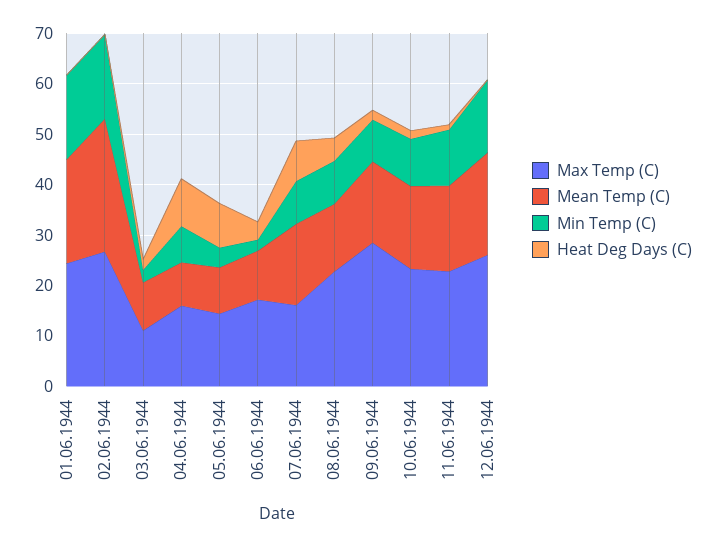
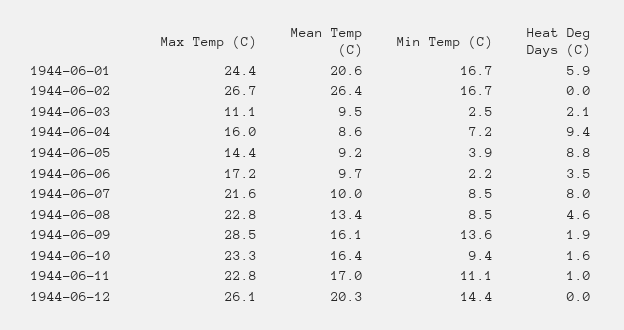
Heat Deg Days (C), 01.06.1944: 0 -> 5.9
Max Temp (C), 07.06.1944: 16 -> 21.6
Mean Temp (C), 07.06.1944: 16 -> 10
Min Temp (C), 09.06.1944: 8 -> 13.6

